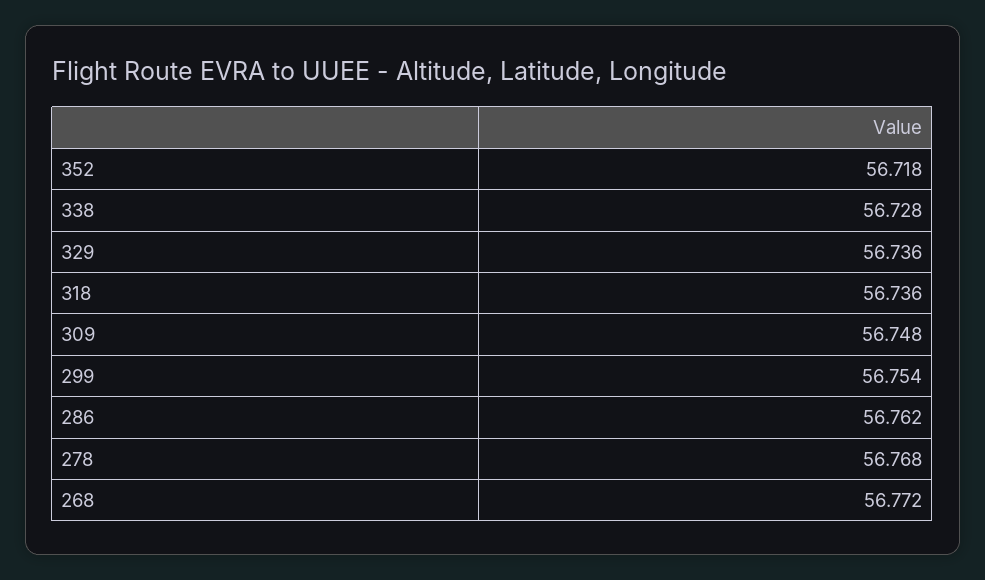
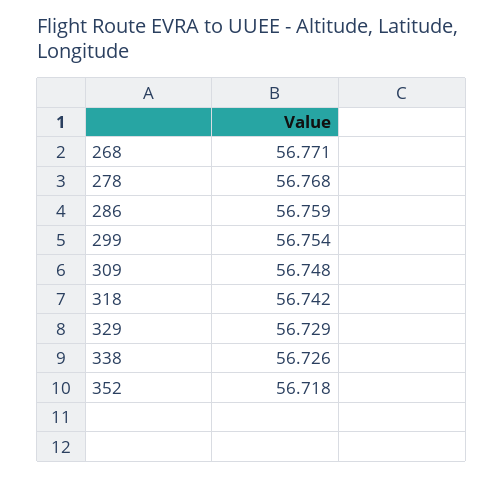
338: 56.728 -> 56.726
329: 56.736 -> 56.729
318: 56.736 -> 56.742
286: 56.762 -> 56.759
268: 56.772 -> 56.771

